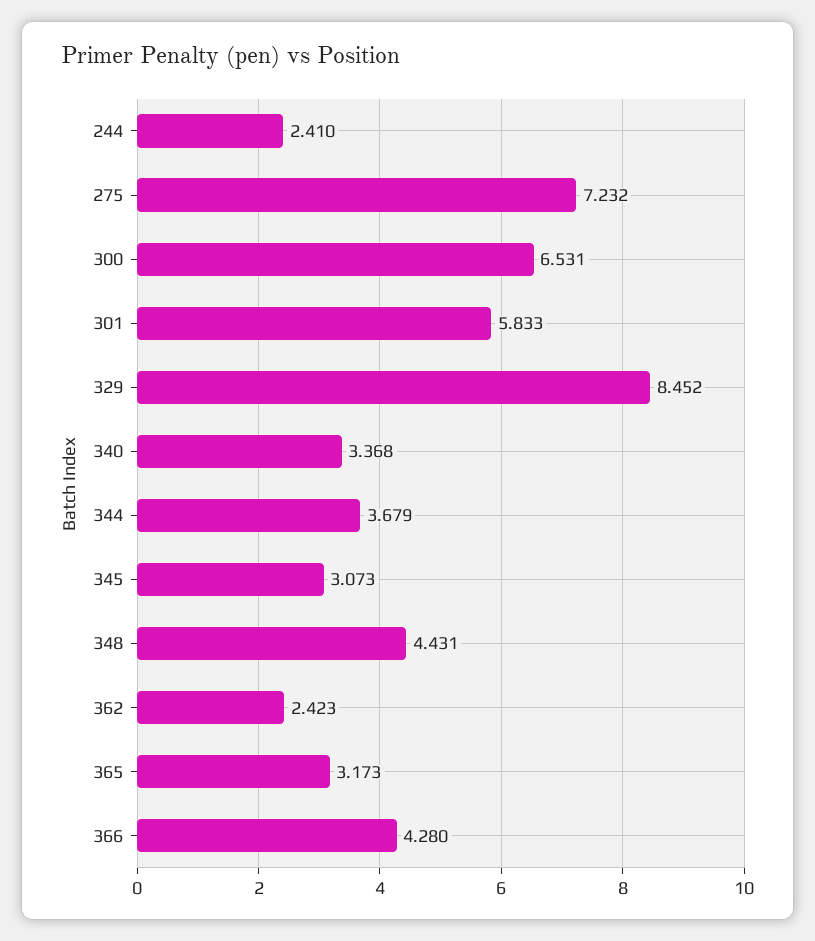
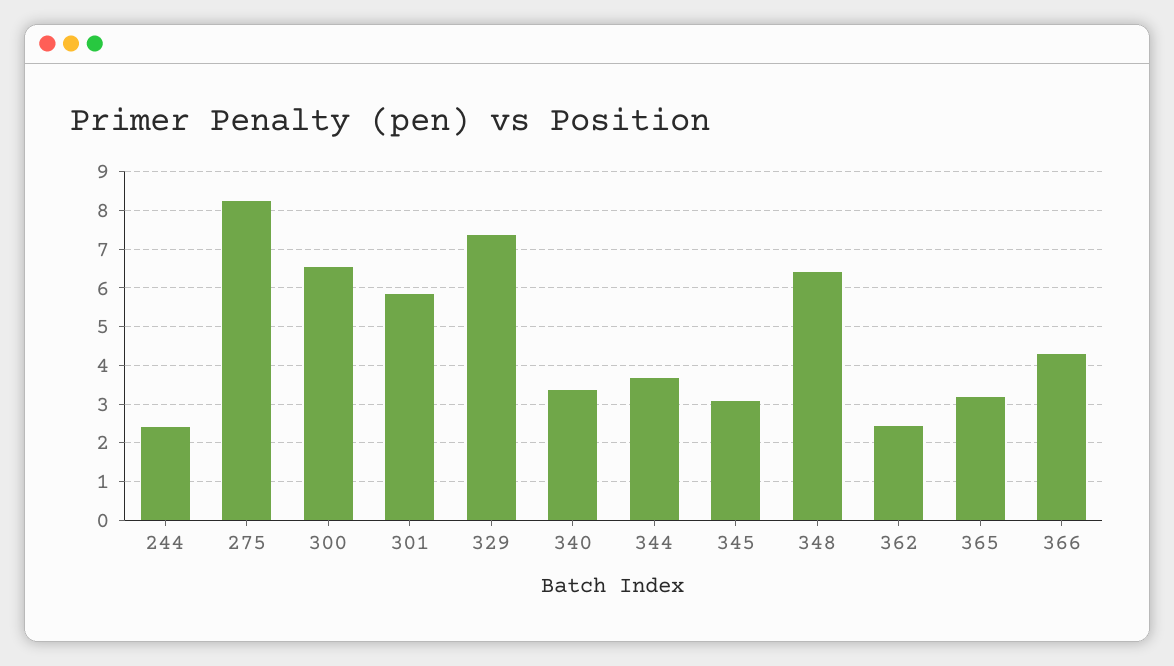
275: 7.232 -> 8.2
329: 8.452 -> 7.4
348: 4.431 -> 6.4

